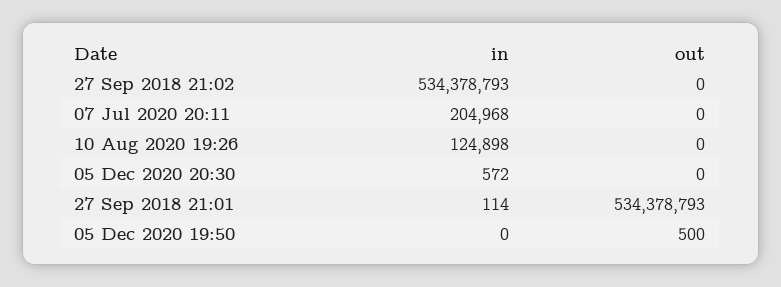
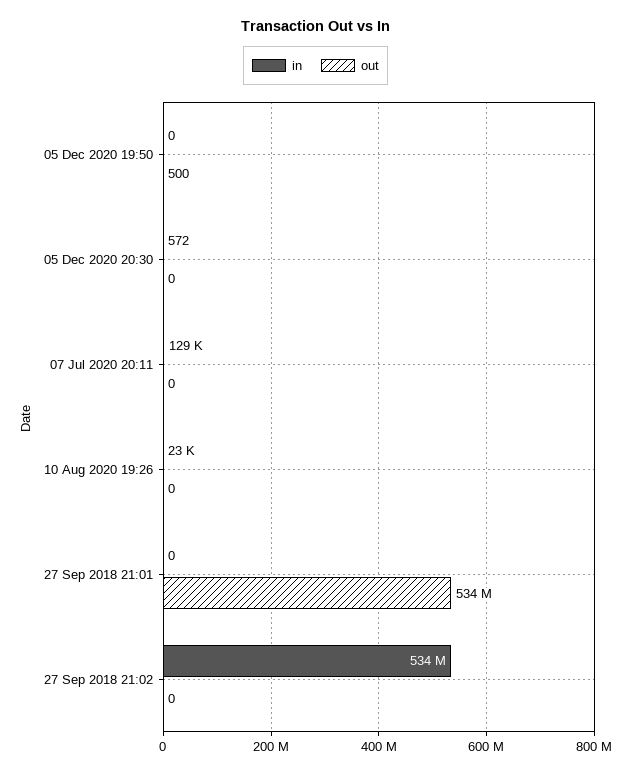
in, 07 Jul 2020 20:11: 204968 -> 129000
in, 10 Aug 2020 19:26: 124898 -> 23000
in, 27 Sep 2018 21:01: 114 -> 0

